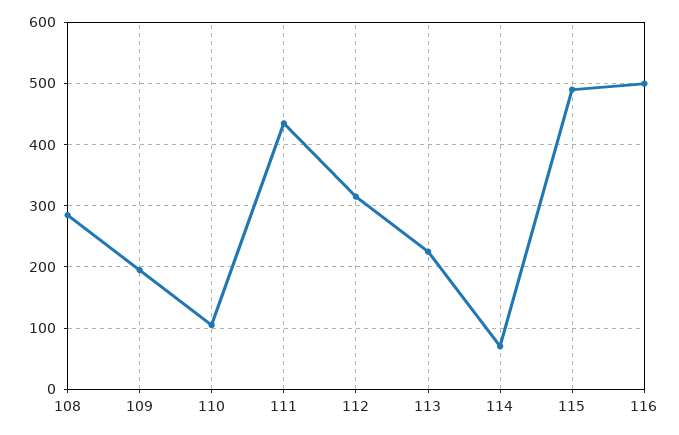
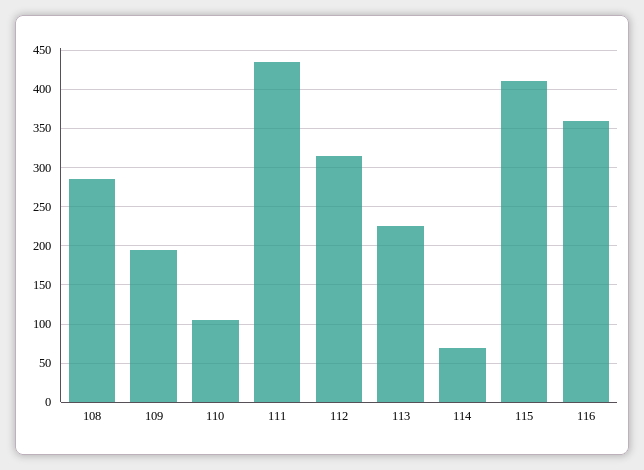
115: 490 -> 410
116: 500 -> 360

